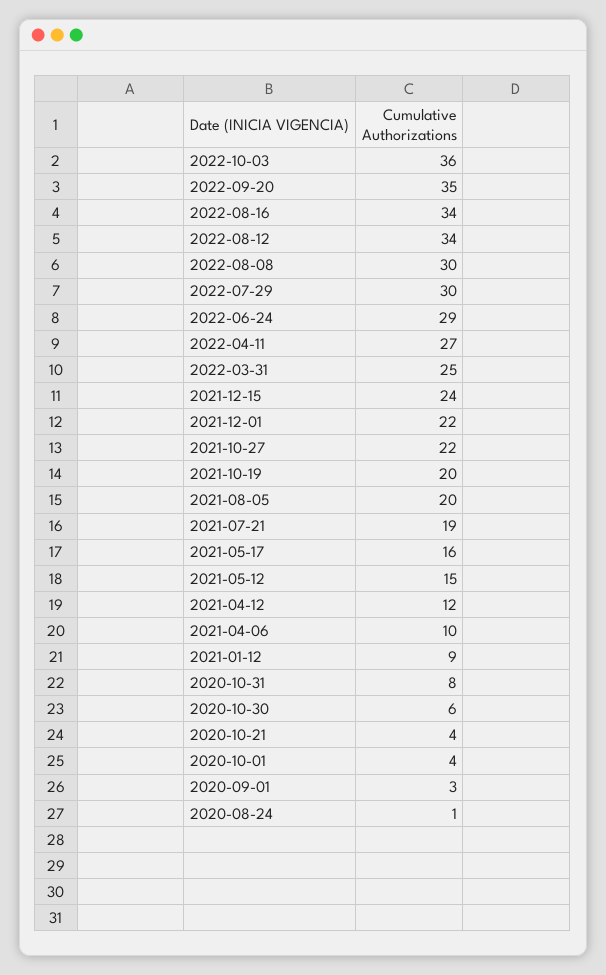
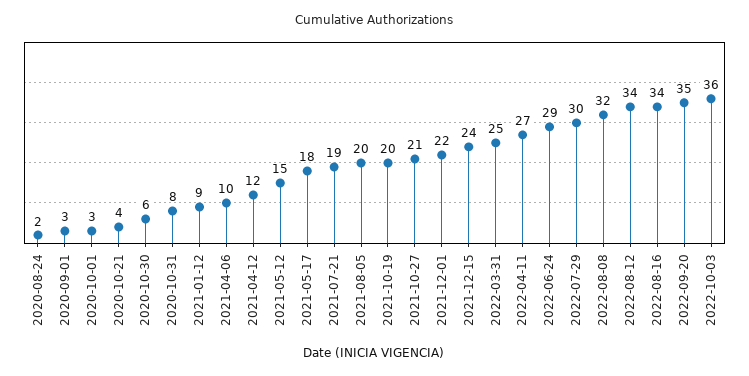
2022-08-08: 30 -> 32
2021-10-27: 22 -> 21
2021-05-17: 16 -> 18
2020-10-01: 4 -> 3
2020-08-24: 1 -> 2

